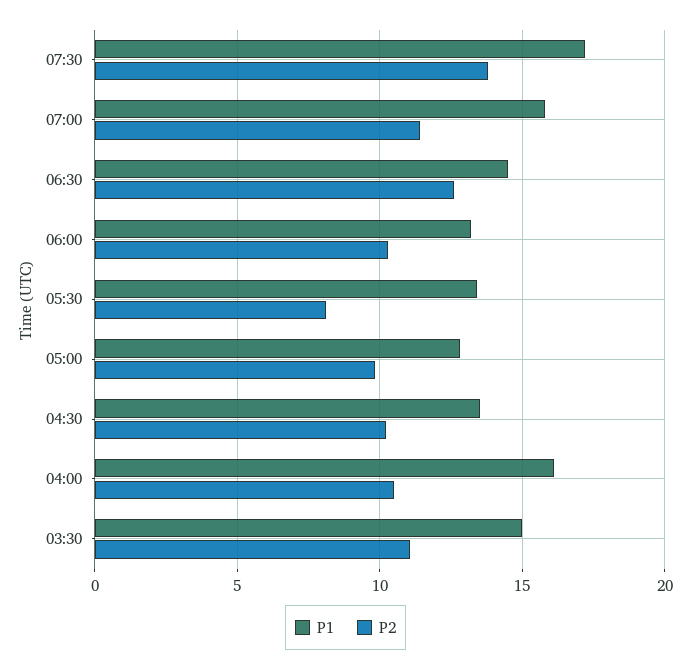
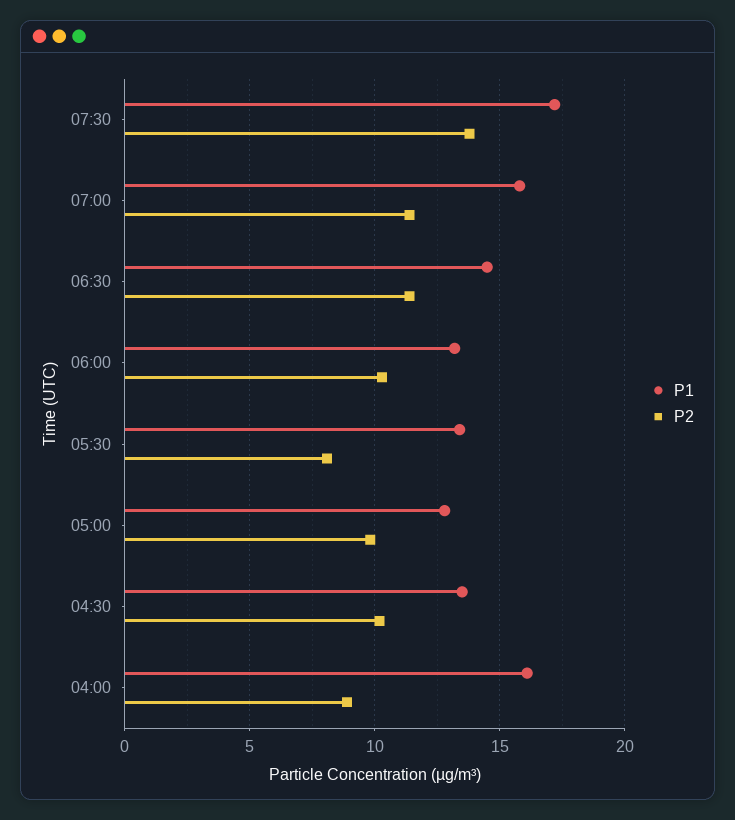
P2, 06:30: 12.5 -> 11.5
P2, 04:00: 10.5 -> 9
P1, 03:30: 15 -> none
P2, 03:30: 11 -> none

